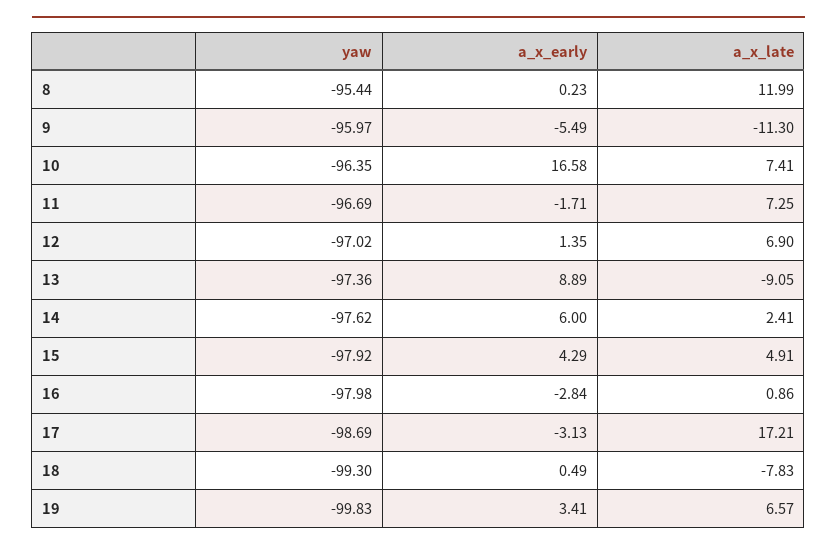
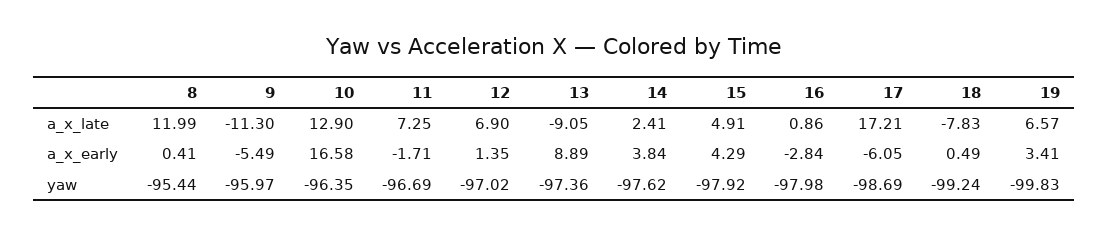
a_x_early, 8: 0.23 -> 0.41
a_x_late, 10: 7.41 -> 12.9
a_x_early, 14: 6 -> 3.84
a_x_early, 17: -3.13 -> -6.05
yaw, 18: -99.3 -> -99.24

